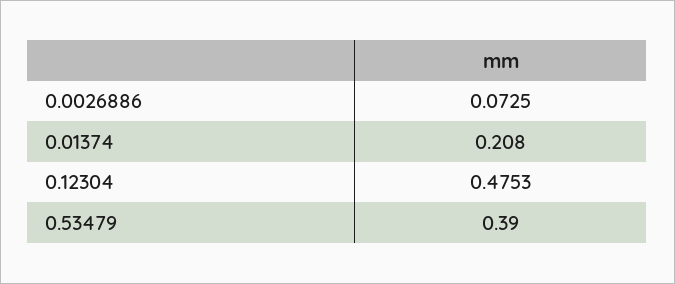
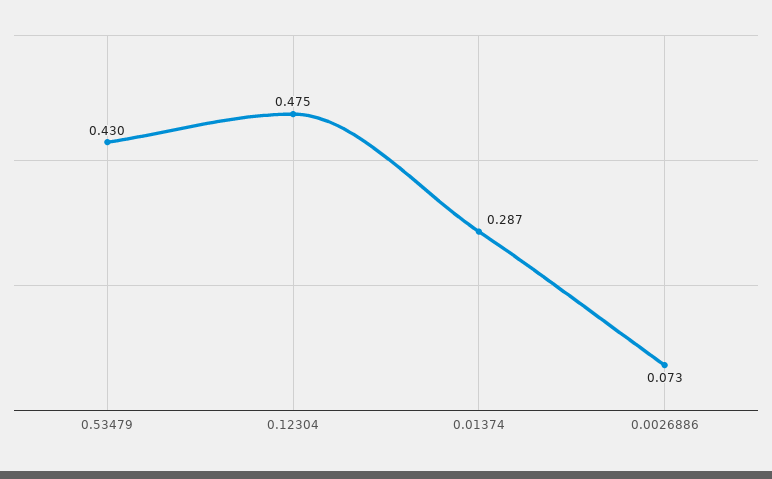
0.01374: 0.208 -> 0.287
0.53479: 0.39 -> 0.43

